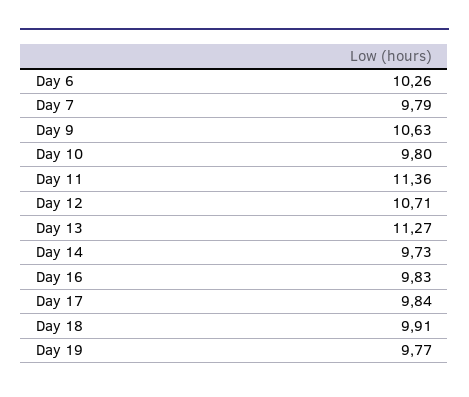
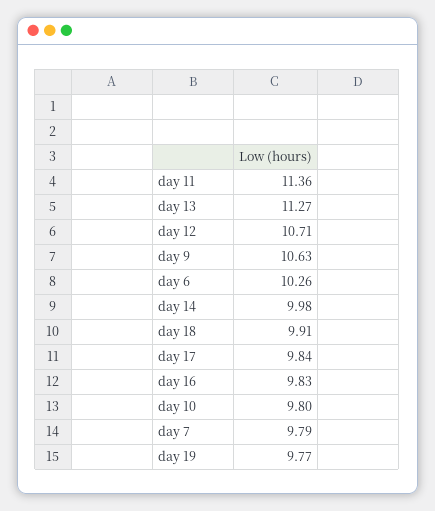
Day 14: 9.73 -> 9.98

